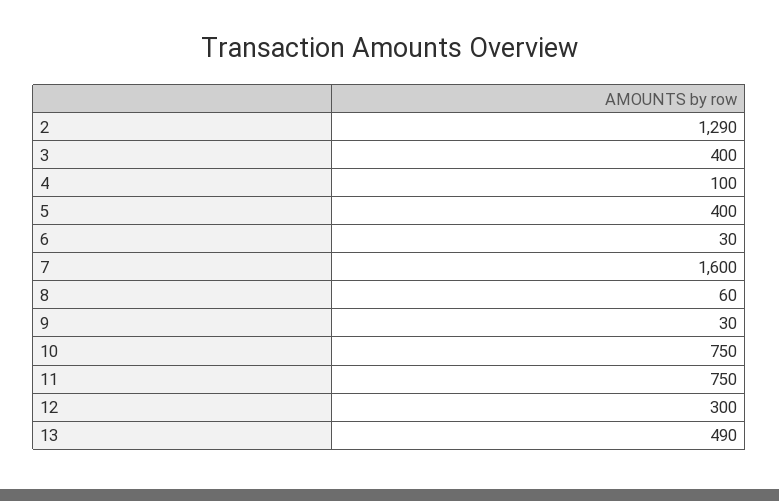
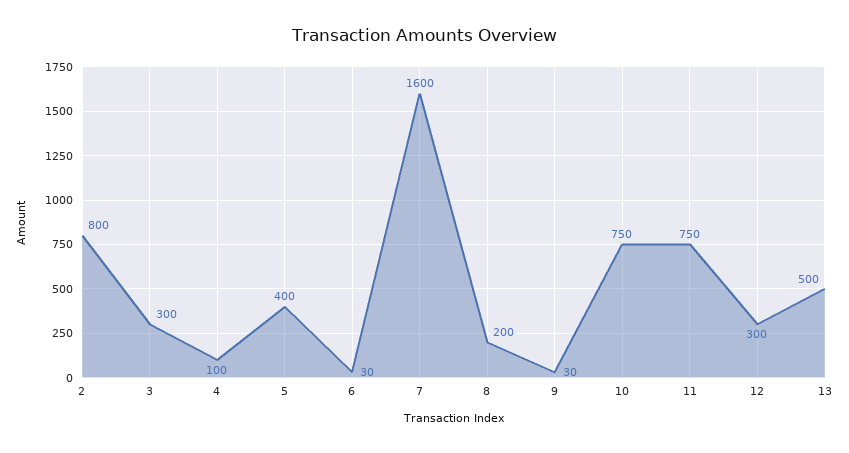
2: 1290 -> 800
3: 400 -> 300
8: 60 -> 200
13: 490 -> 500

